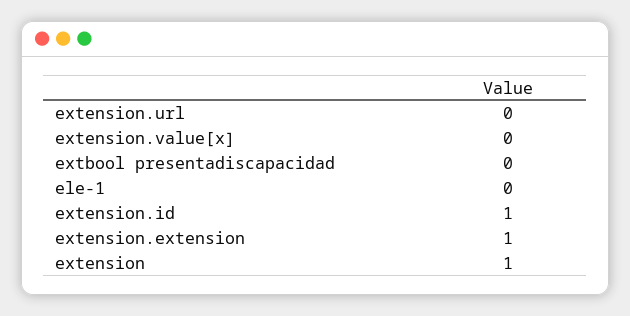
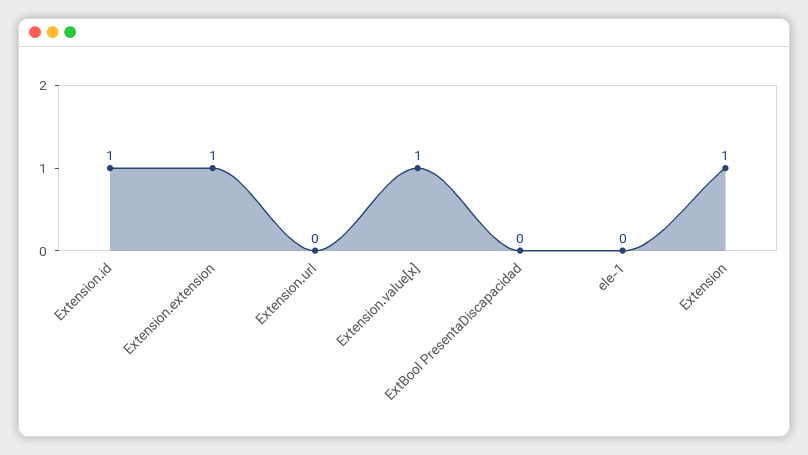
extension.value[x]: 0 -> 1

